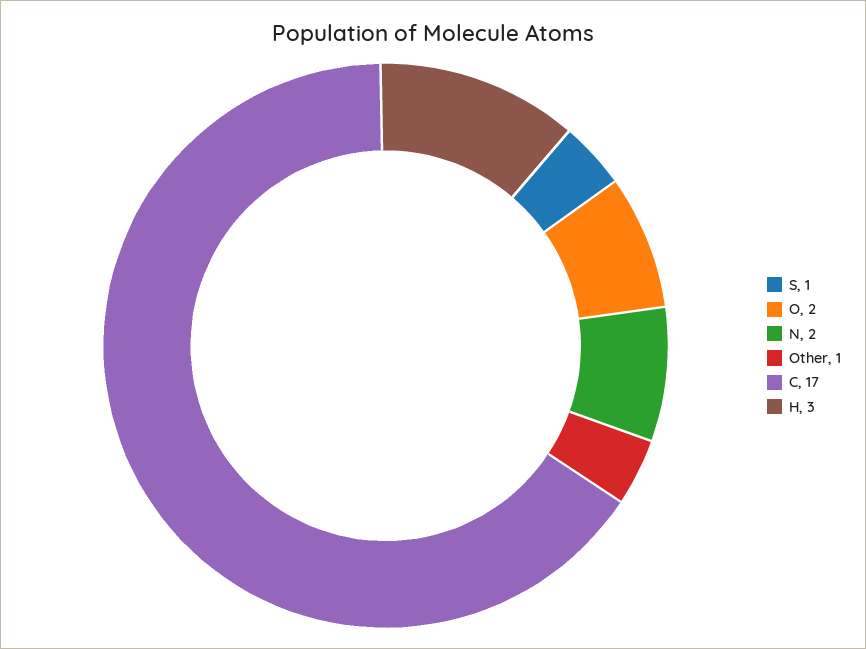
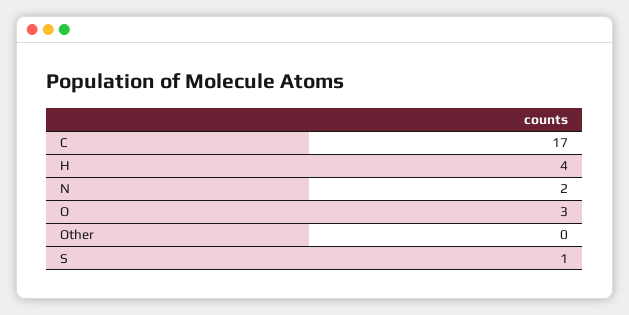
O: 2 -> 3
Other: 1 -> 0
H: 3 -> 4

